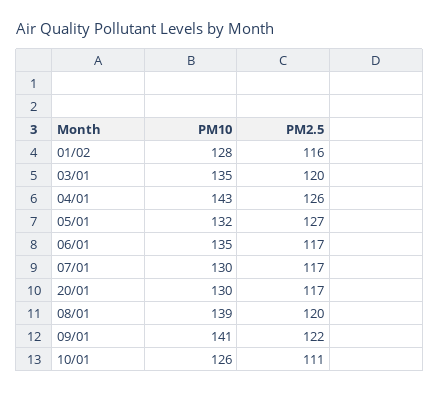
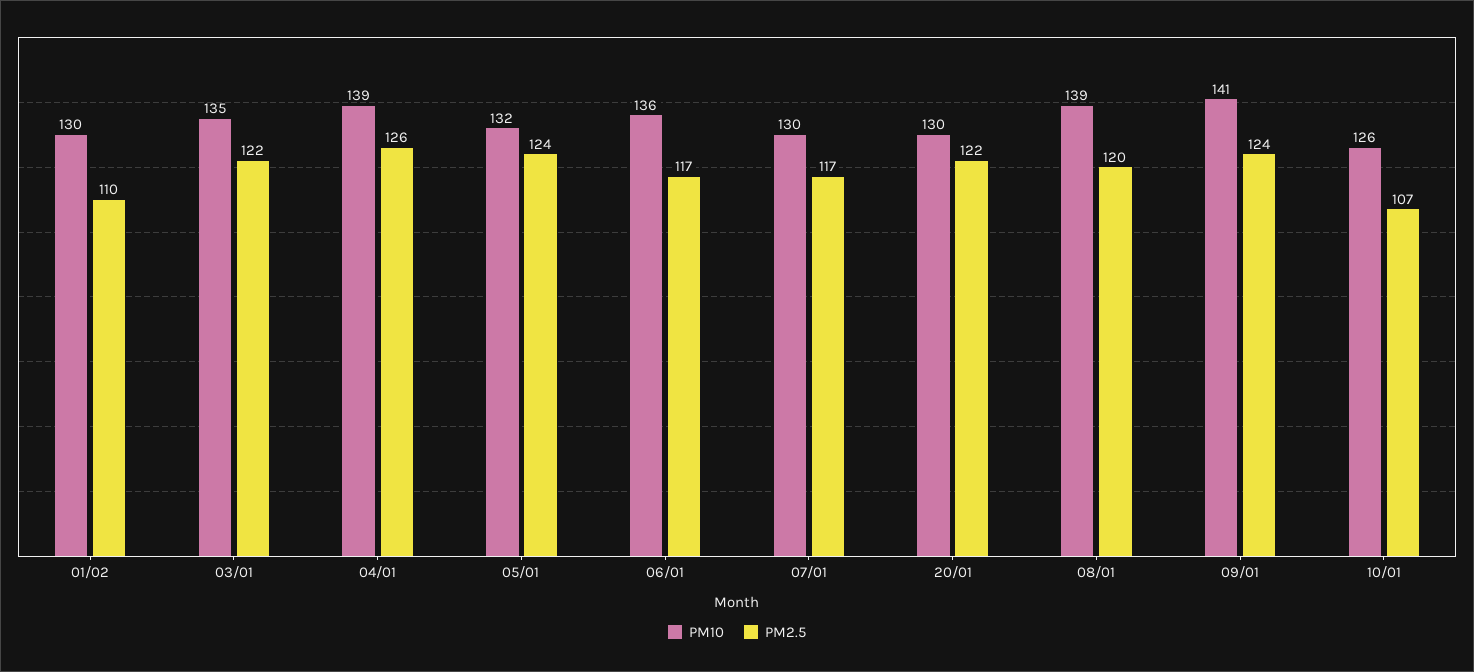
PM10, 01/02: 128 -> 130
PM2.5, 01/02: 116 -> 110
PM2.5, 03/01: 120 -> 122
PM10, 04/01: 143 -> 139
PM2.5, 05/01: 127 -> 124
PM10, 06/01: 135 -> 136
PM2.5, 20/01: 117 -> 122
PM2.5, 09/01: 122 -> 124
PM2.5, 10/01: 111 -> 107

